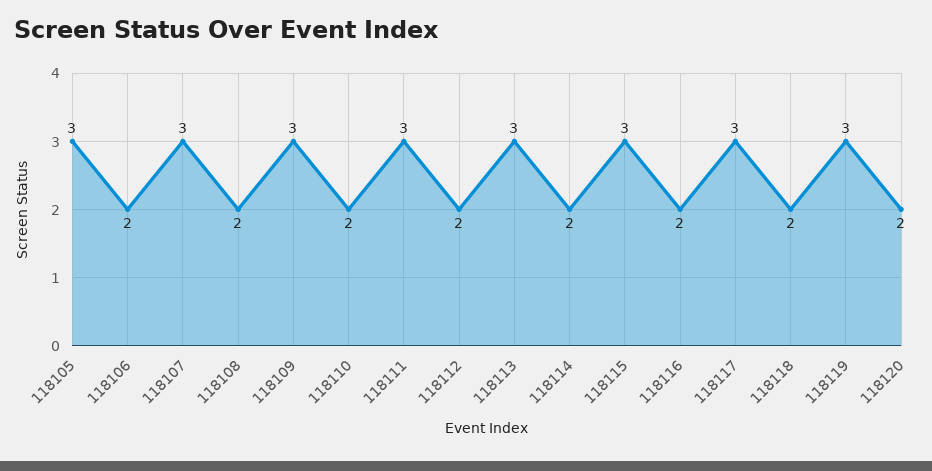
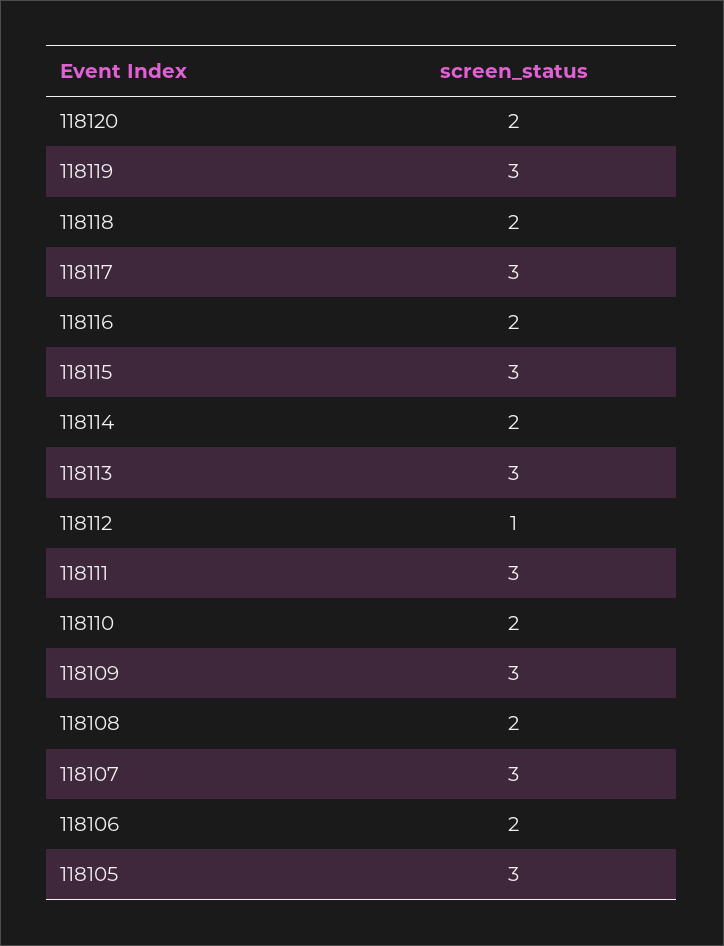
118112: 2 -> 1

